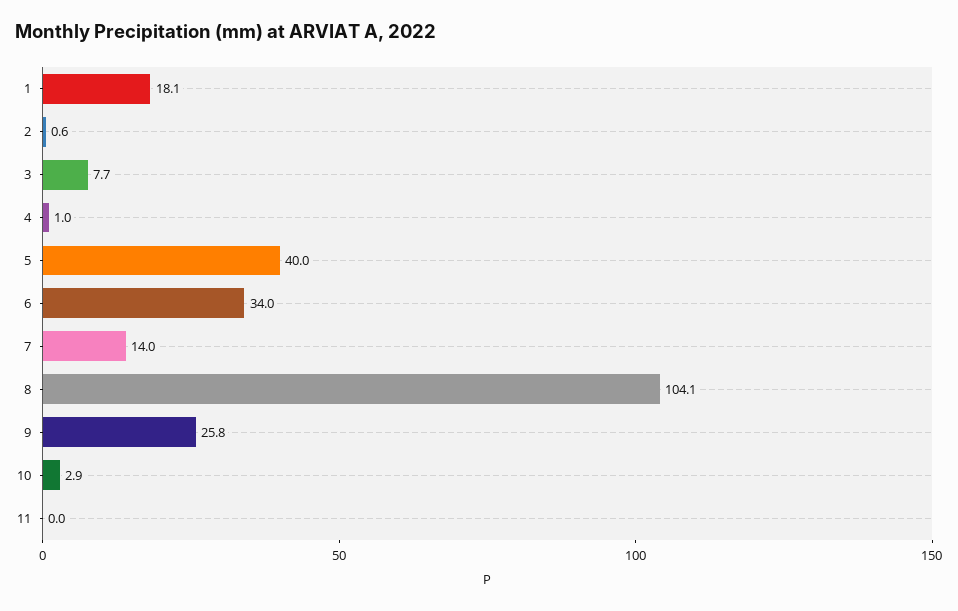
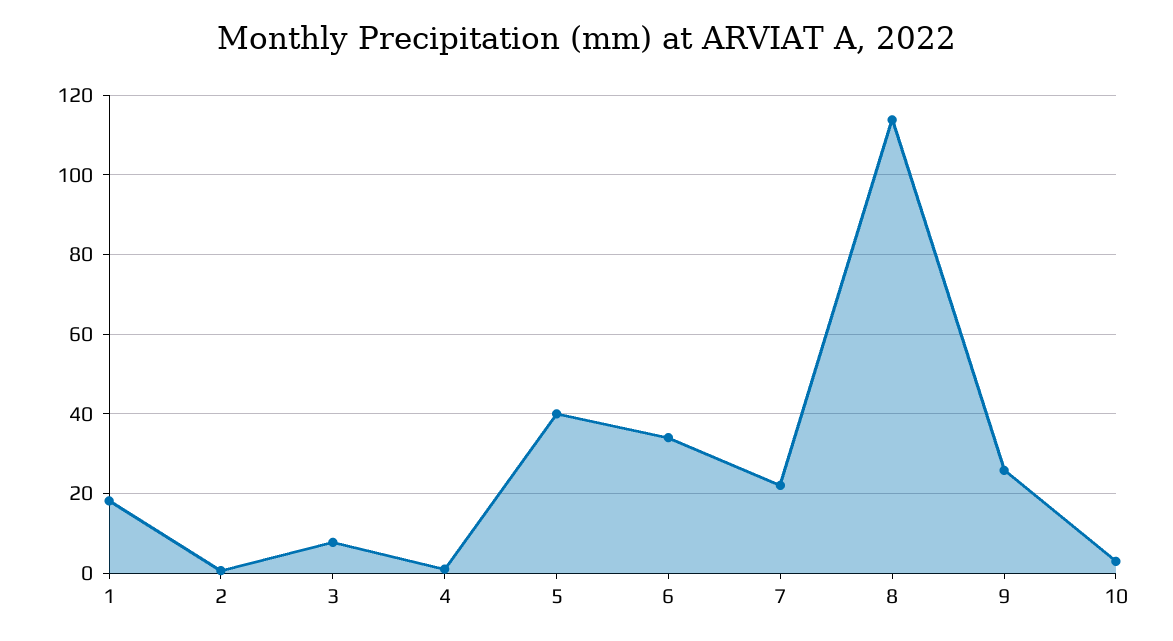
7: 14 -> 22
8: 104.1 -> 114
11: 0 -> none

